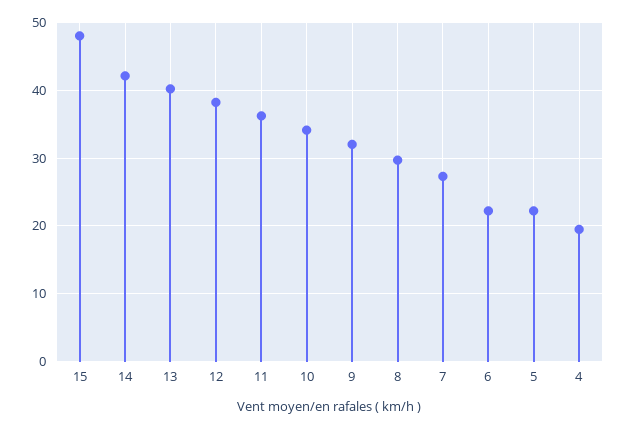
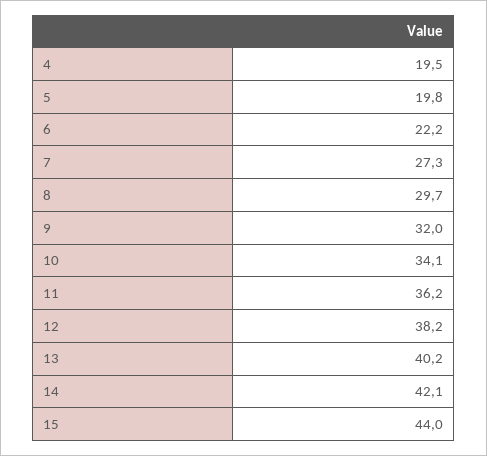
15: 48 -> 44
5: 22 -> 19.8

